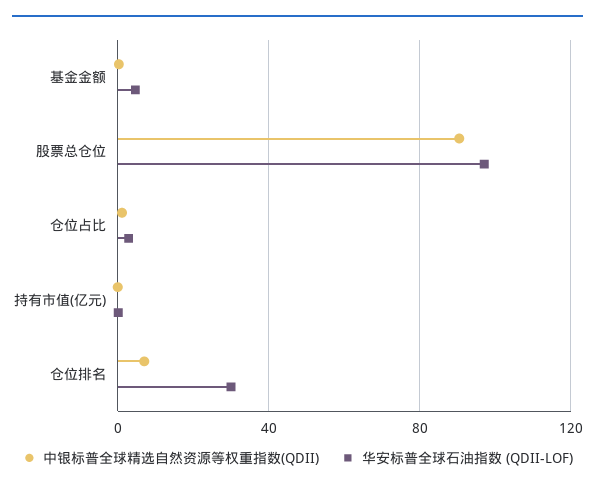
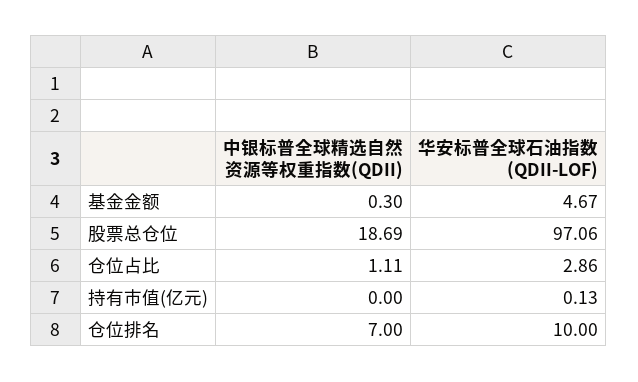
中银标普全球精选自然资源等权重指数(QDII), 股票总仓位: 90 -> 18.69
华安标普全球石油指数 (QDII-LOF), 仓位排名: 30 -> 10

